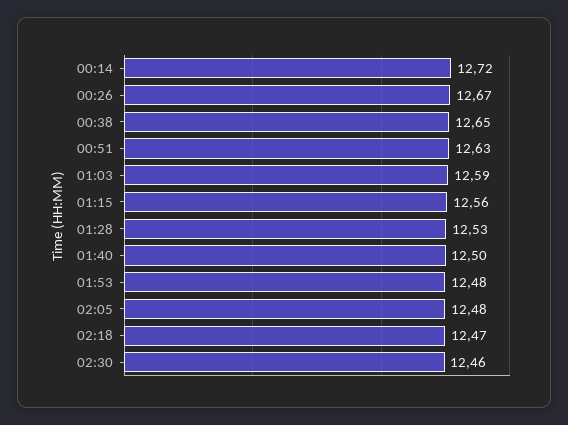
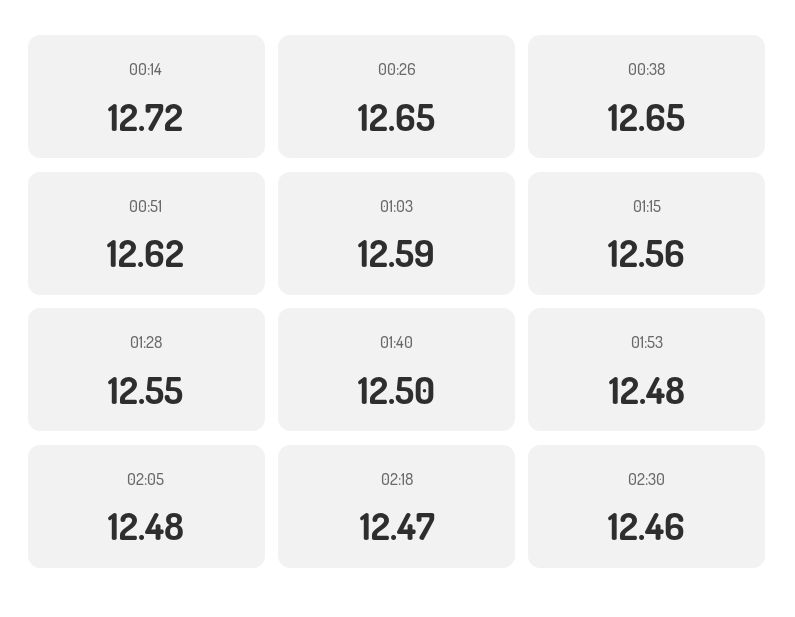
00:26: 12.67 -> 12.65
00:51: 12.63 -> 12.62
01:28: 12.53 -> 12.55

